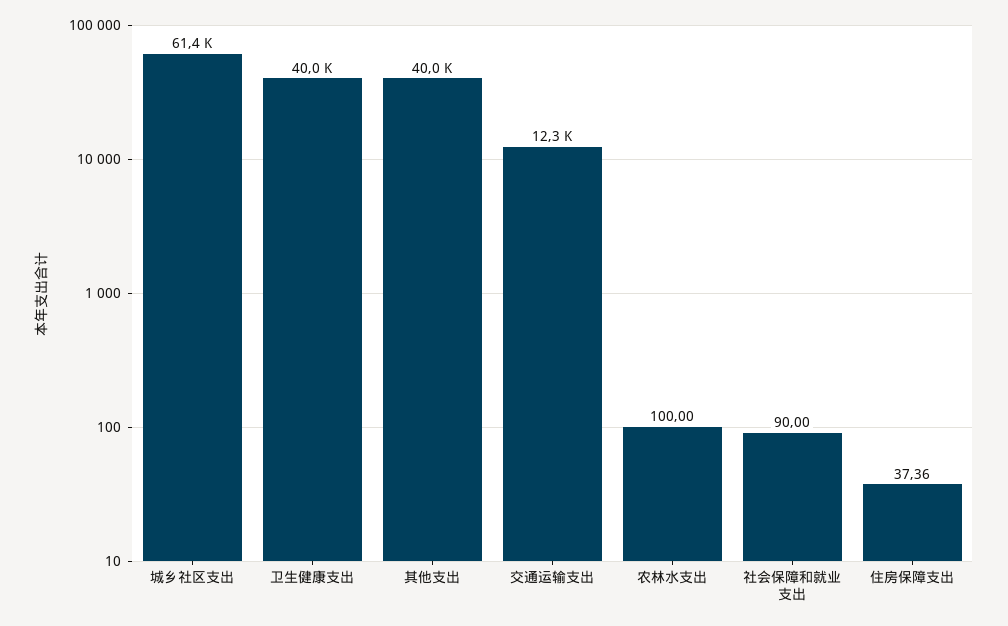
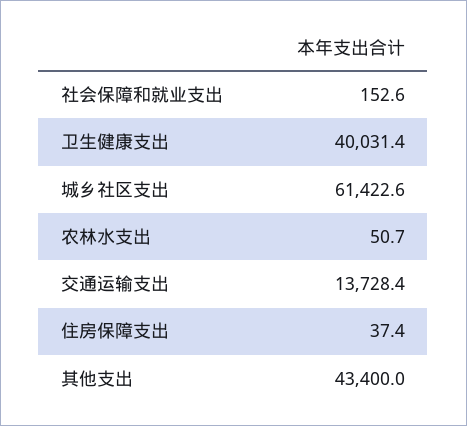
其他支出: 40000 -> 43400
交通运输支出: 12300 -> 13728.4
农林水支出: 100 -> 50.7
社会保障和就业支出: 90 -> 152.6

